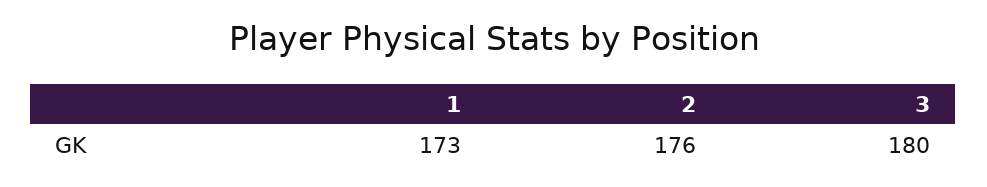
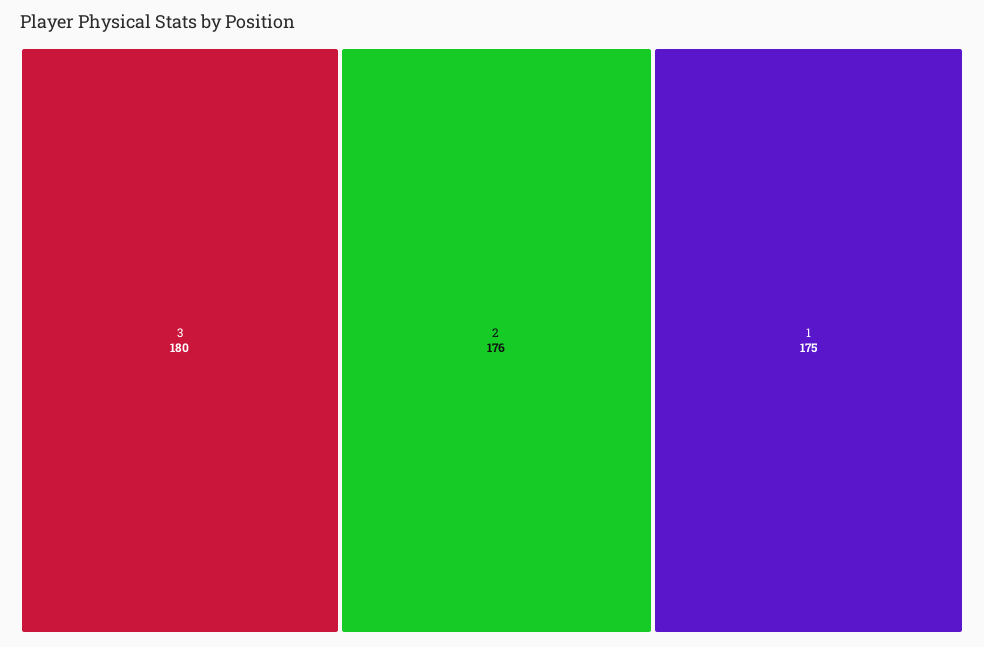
1: 173 -> 175

